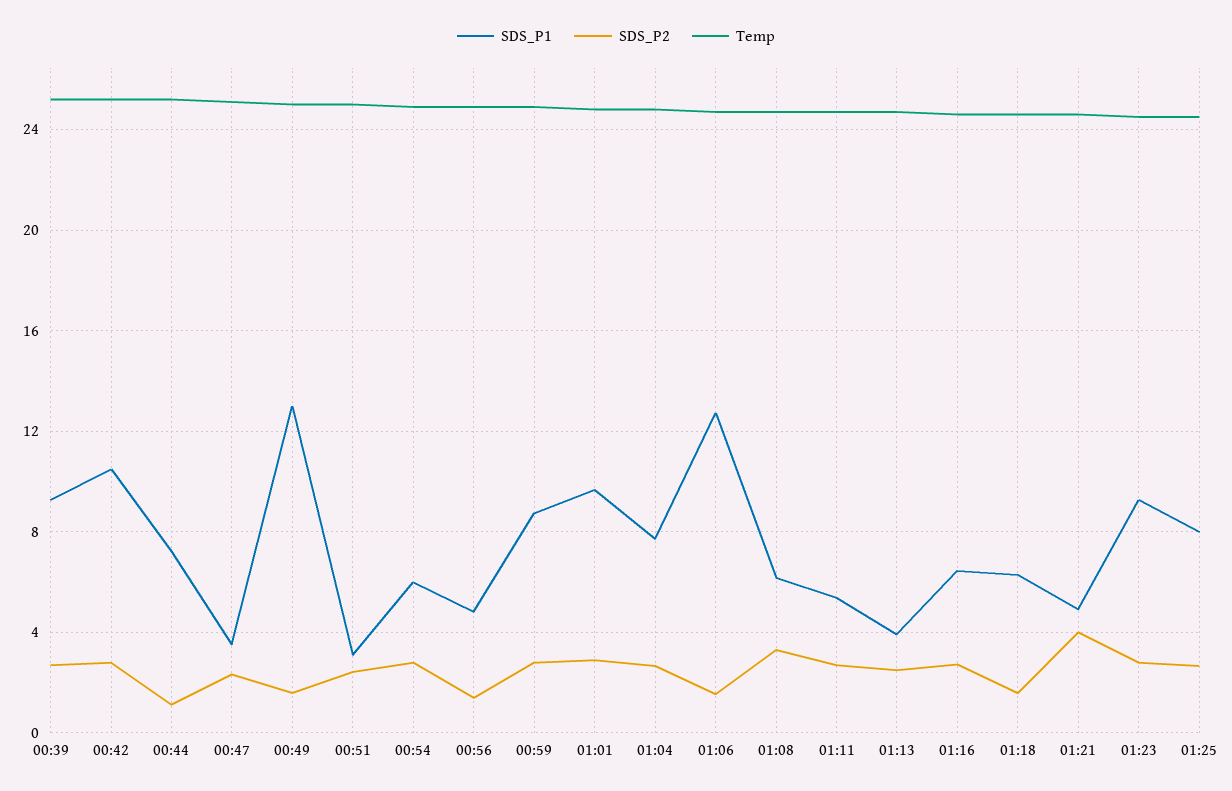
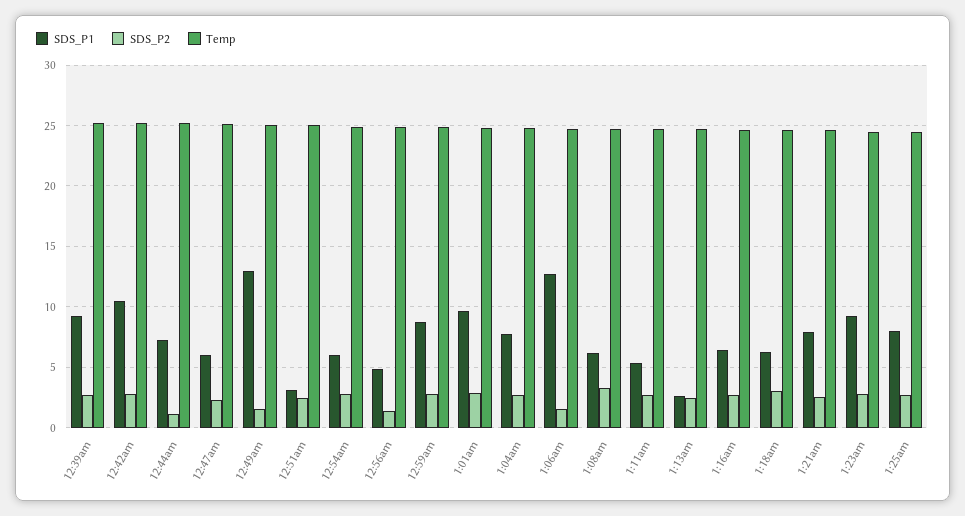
SDS_P1, 00:47: 3.5 -> 6
SDS_P1, 01:13: 4 -> 2.5
SDS_P2, 01:18: 1.5 -> 3
SDS_P1, 01:21: 5 -> 8
SDS_P2, 01:21: 4 -> 2.5

